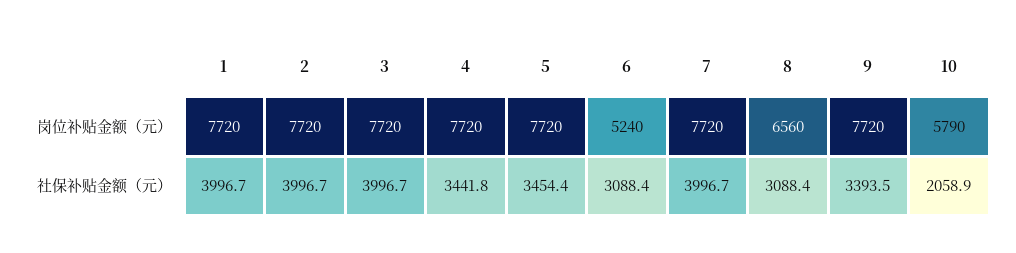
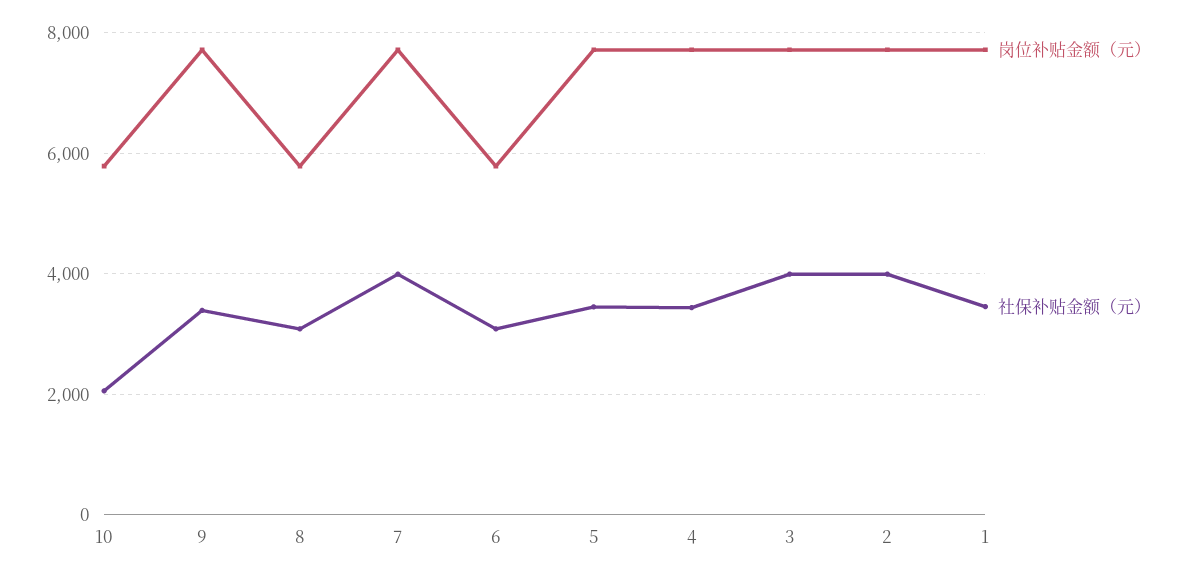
岗位补贴金额（元）, 6: 5240 -> 5800
岗位补贴金额（元）, 8: 6560 -> 5800
社保补贴金额（元）, 1: 3996.7 -> 3400

